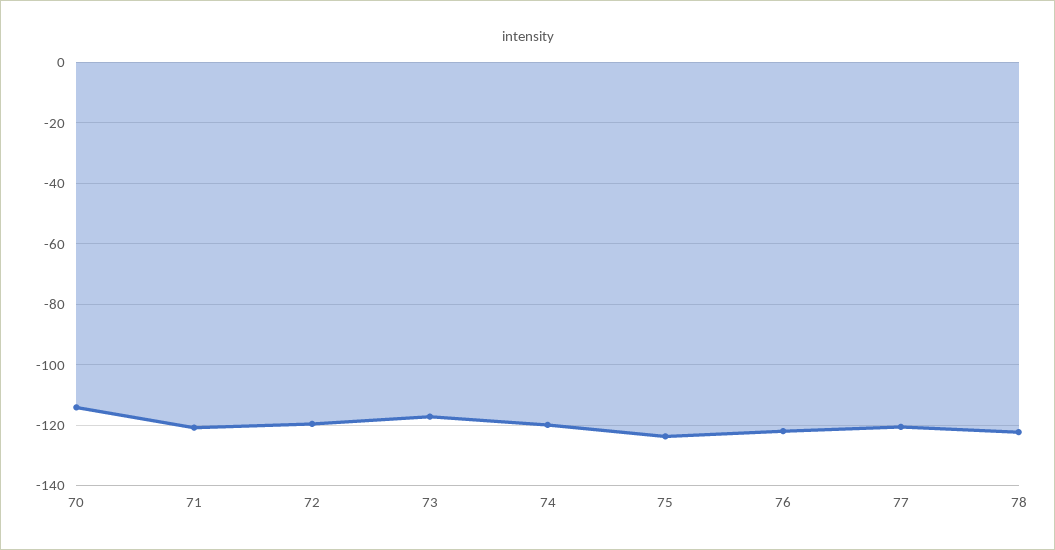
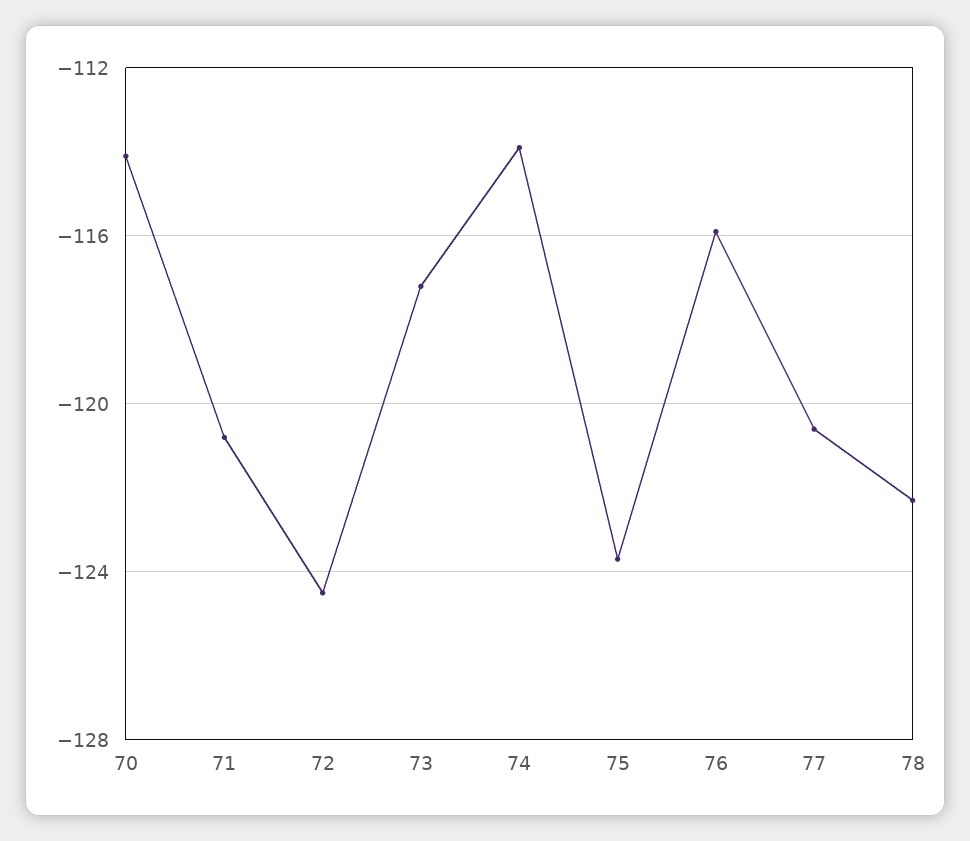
72: -120 -> -124.5
74: -120 -> -114
76: -122 -> -116

